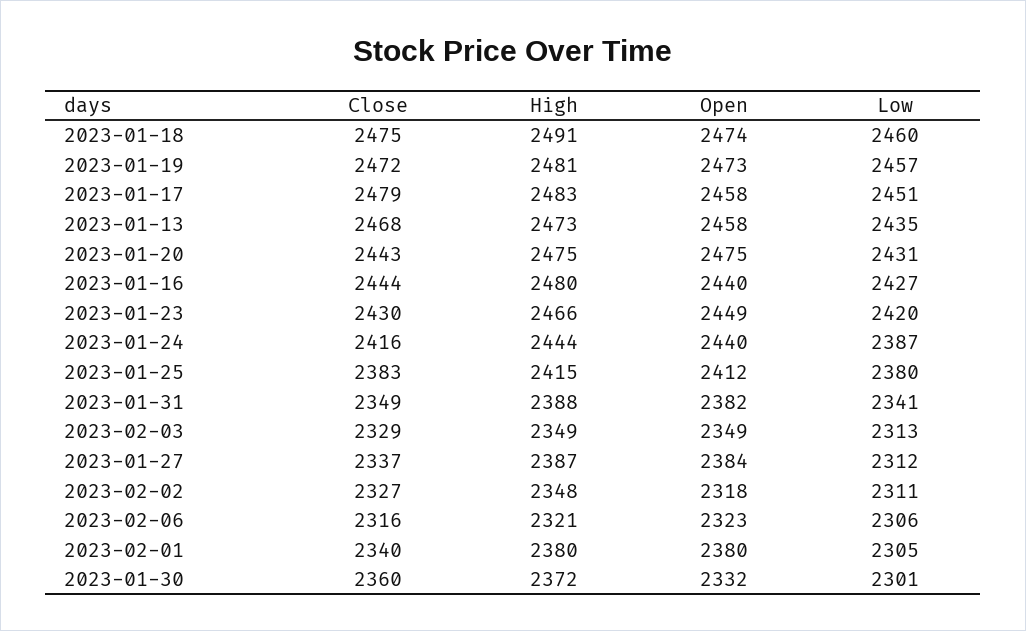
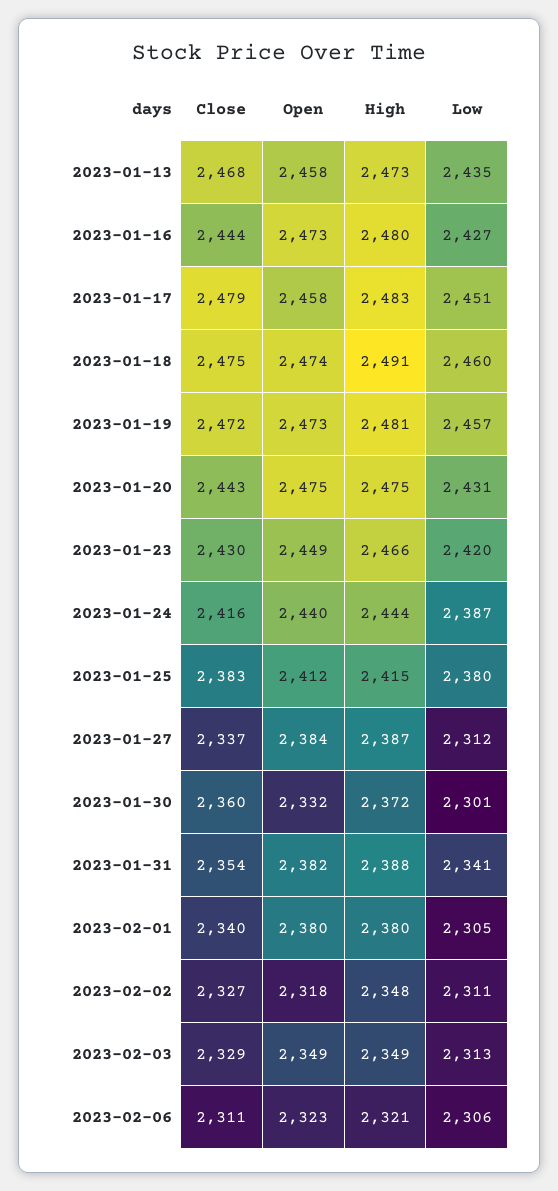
Open, 2023-01-16: 2440 -> 2473
Close, 2023-01-31: 2349 -> 2354
Close, 2023-02-06: 2316 -> 2311

